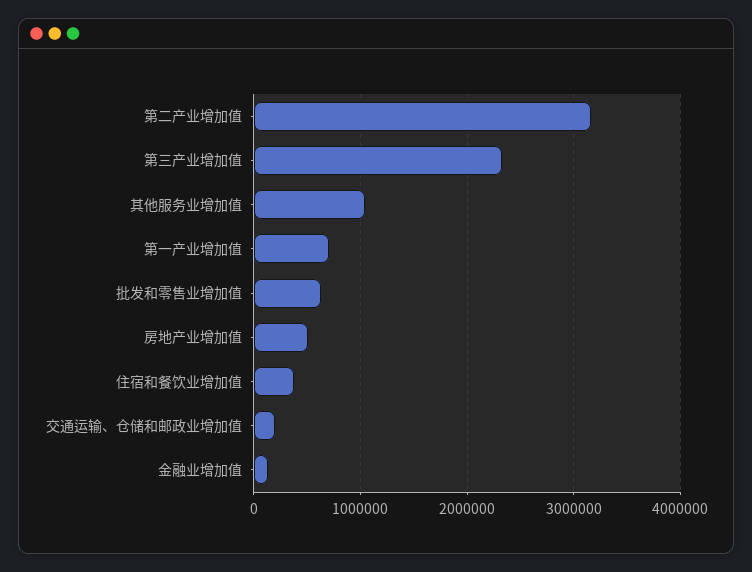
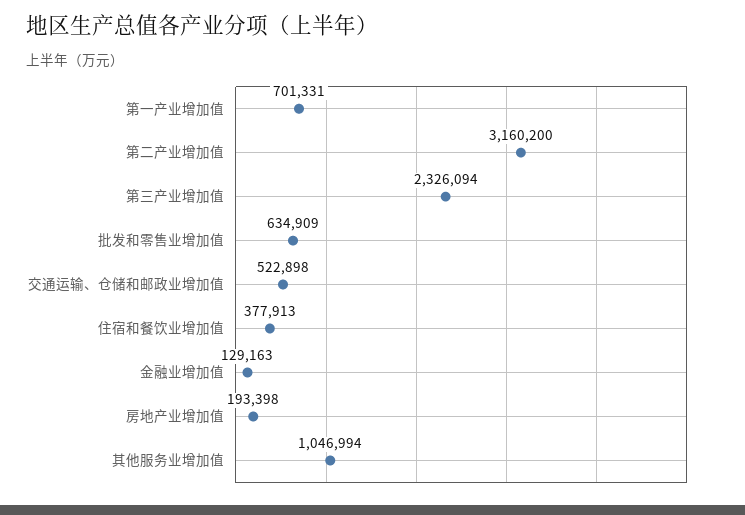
房地产业增加值: 500000 -> 193398
交通运输、仓储和邮政业增加值: 200000 -> 522898

